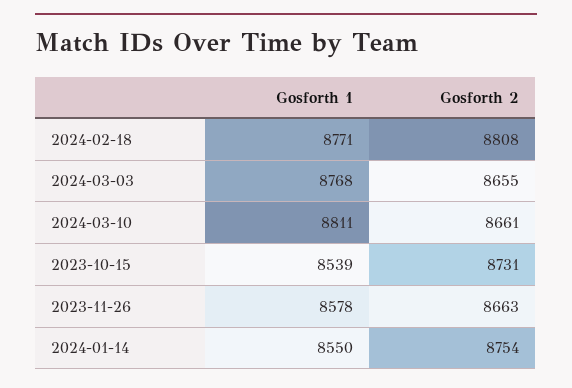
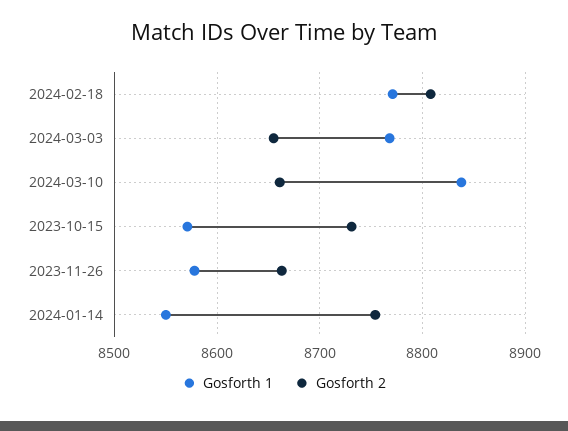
Gosforth 1, 2024-03-10: 8811 -> 8840
Gosforth 1, 2023-10-15: 8539 -> 8570

